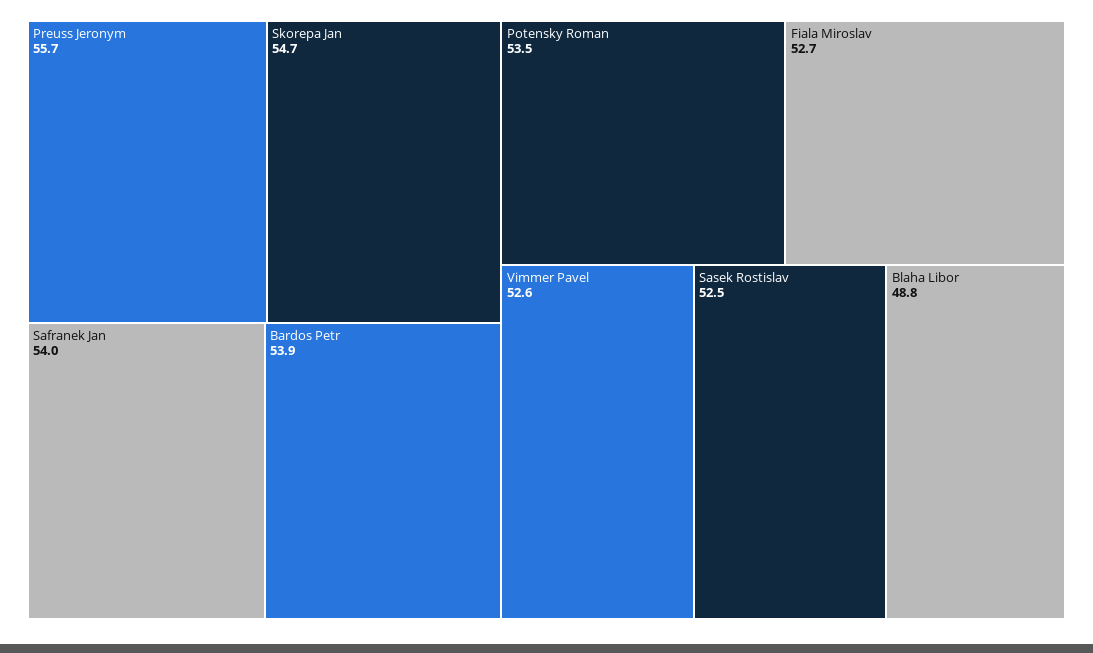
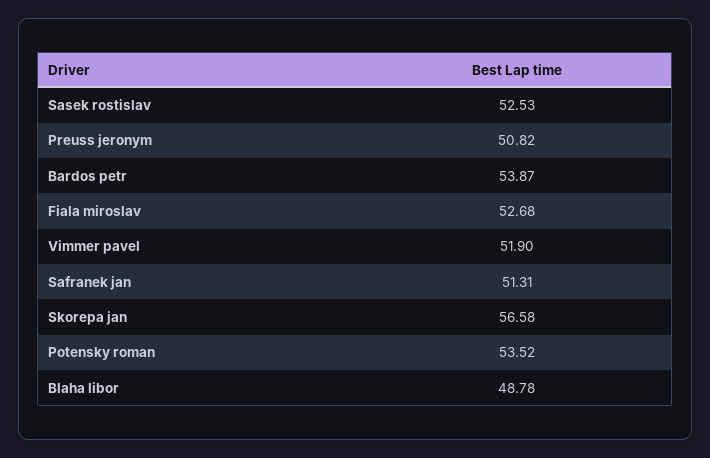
Preuss Jeronym: 55.7 -> 50.82
Skorepa Jan: 54.7 -> 56.58
Safranek Jan: 54 -> 51.31
Vimmer Pavel: 52.6 -> 51.9

